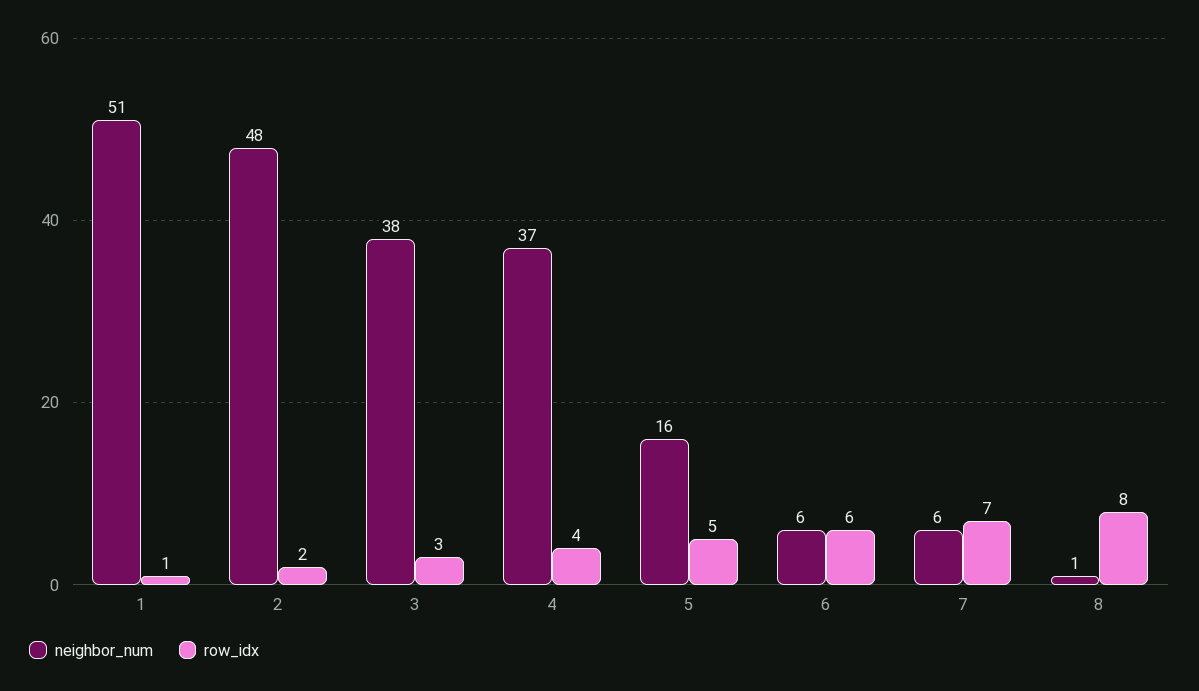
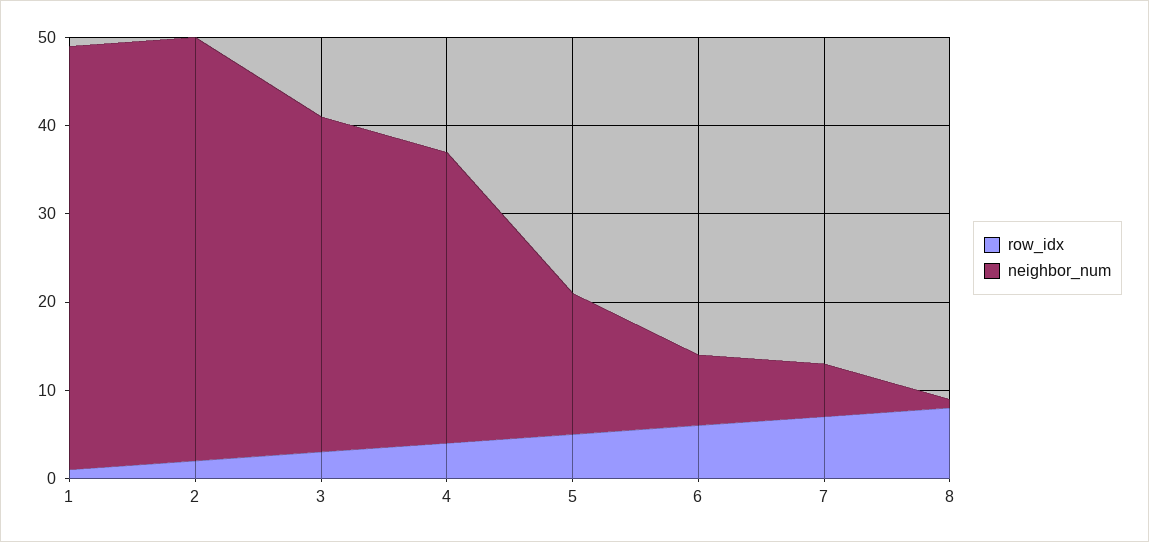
neighbor_num, 1: 51 -> 48
neighbor_num, 4: 37 -> 33
neighbor_num, 6: 6 -> 8

